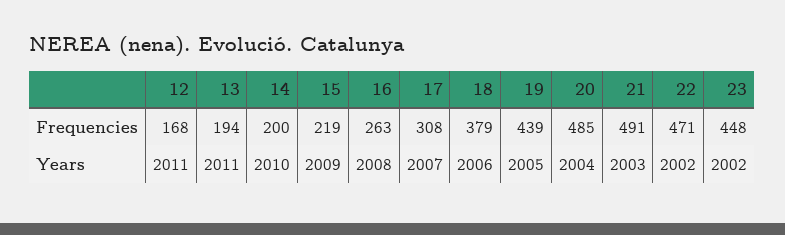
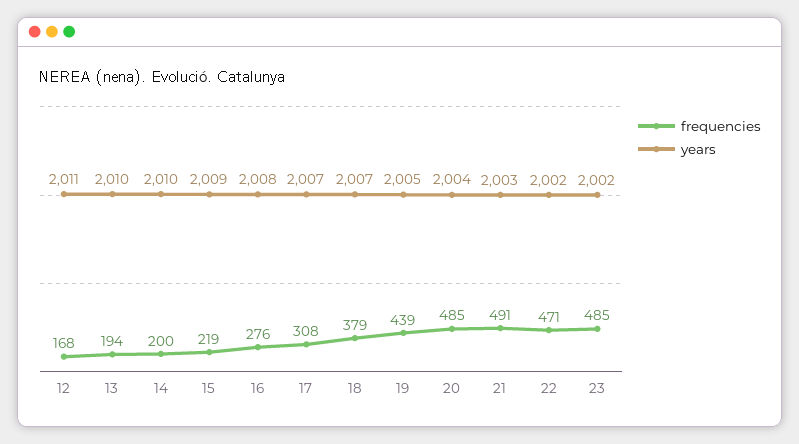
Frequencies, 16: 263 -> 276
Frequencies, 23: 448 -> 485
Years, 13: 2011 -> 2010
Years, 18: 2006 -> 2007

